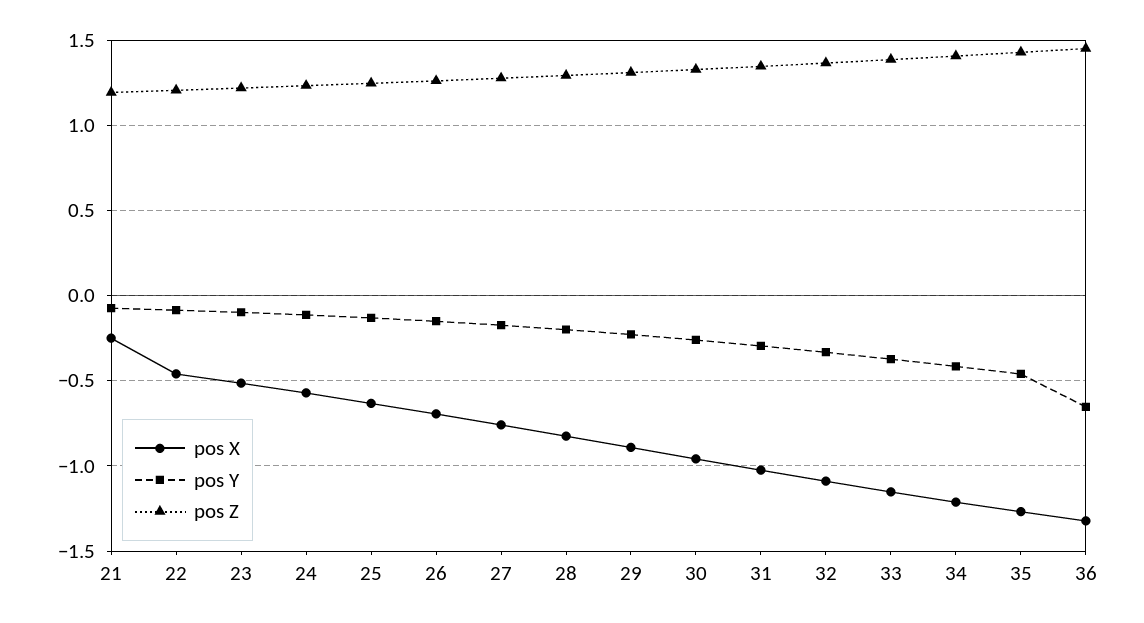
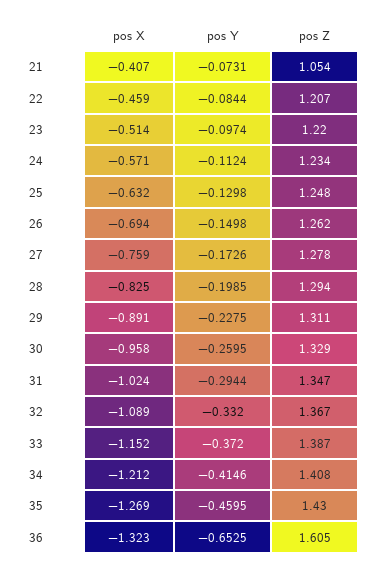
pos X, 21: -0.25 -> -0.407
pos Z, 21: 1.2 -> 1.054
pos Z, 36: 1.45 -> 1.605

